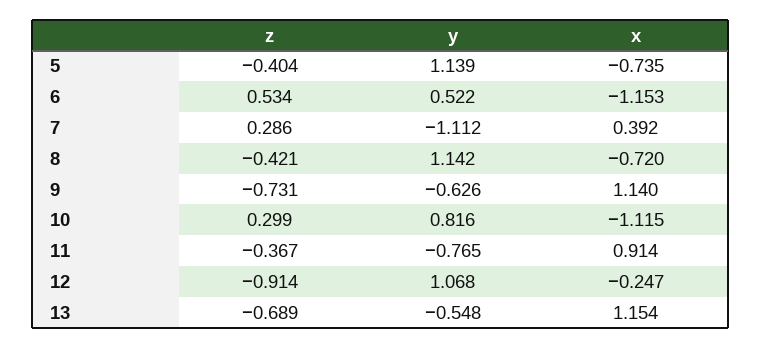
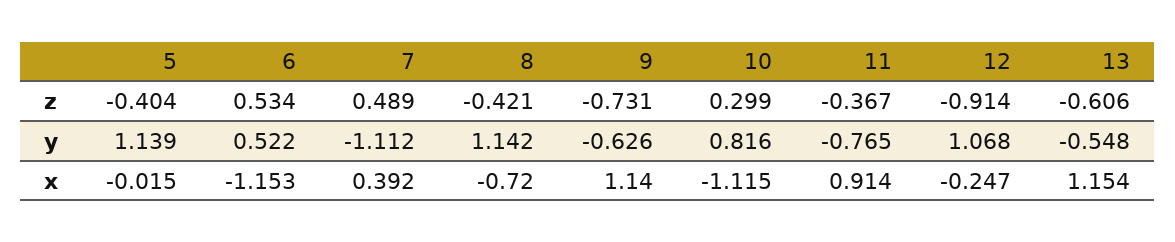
x, 5: -0.735 -> -0.015
z, 7: 0.286 -> 0.489
z, 13: -0.689 -> -0.606

